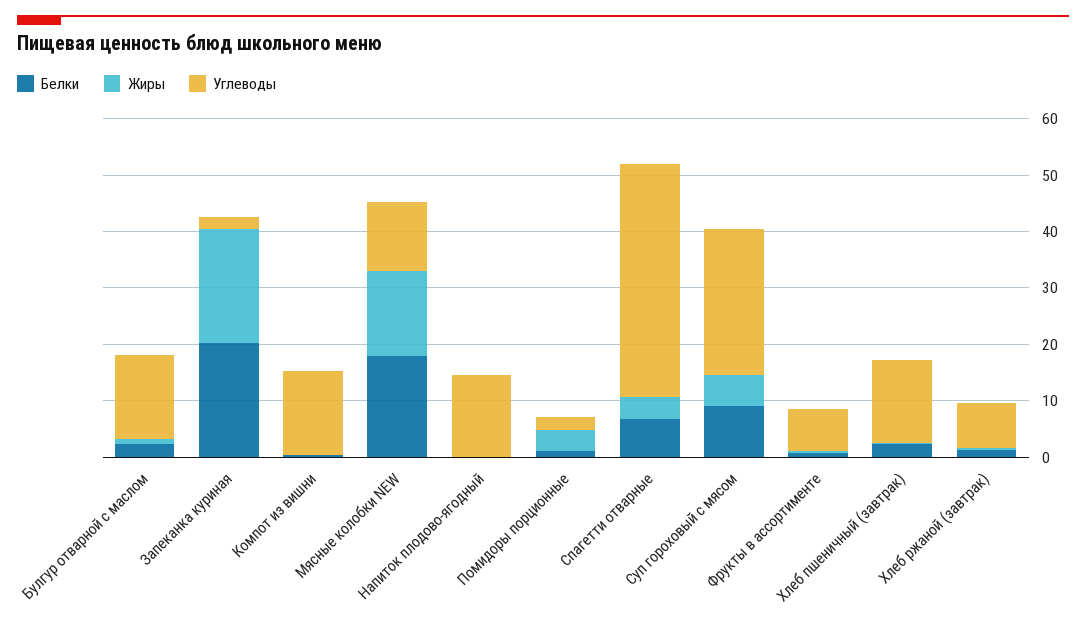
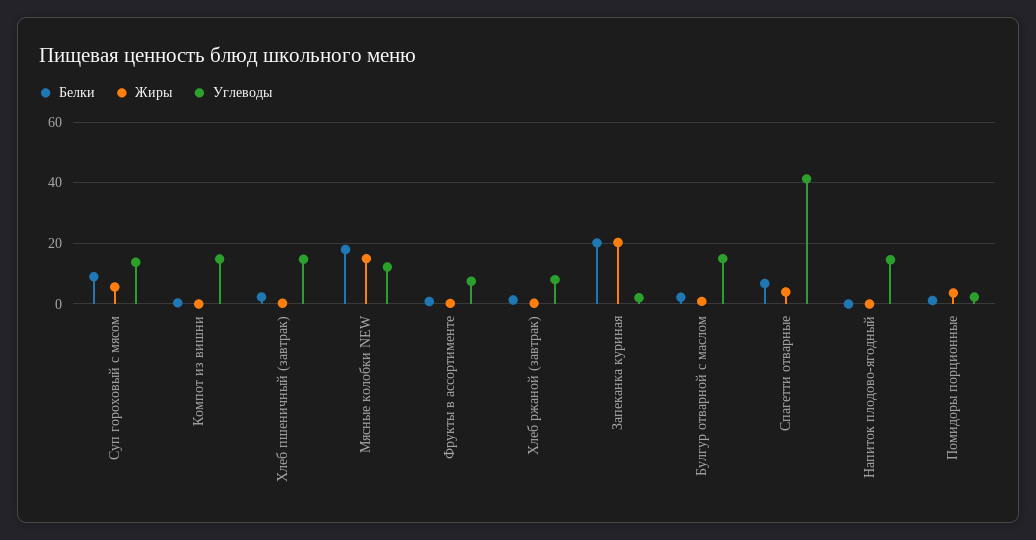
Углеводы, Суп гороховый с мясом: 26 -> 14

